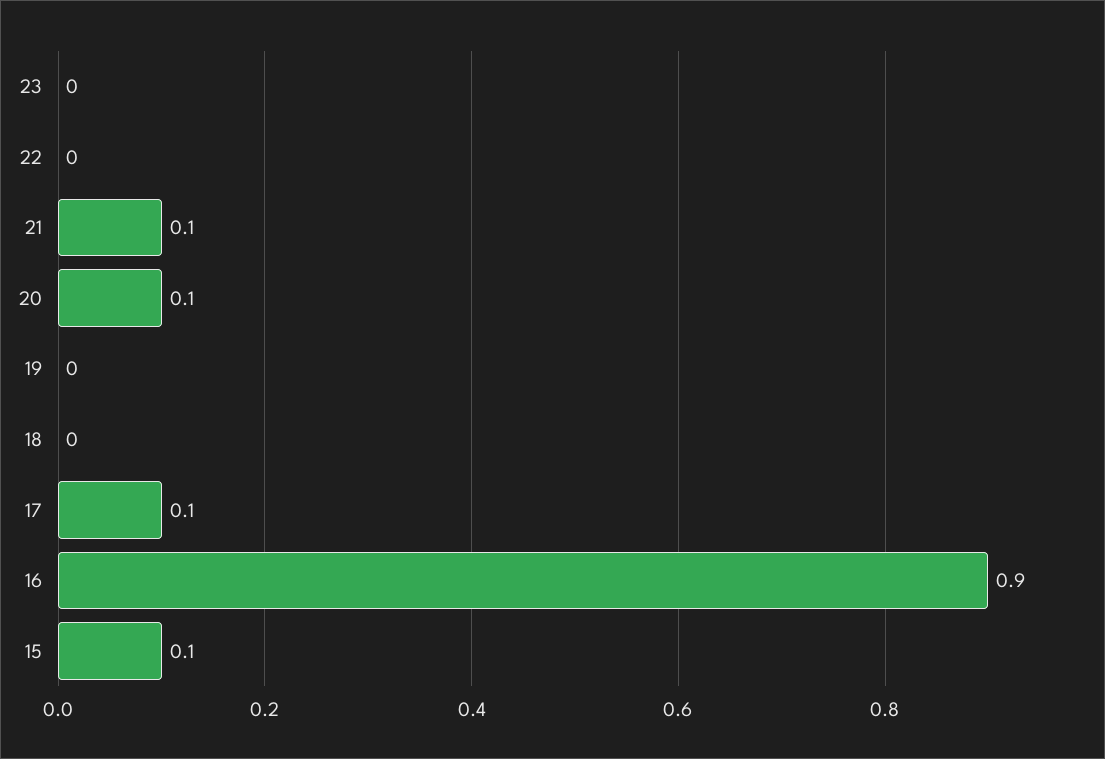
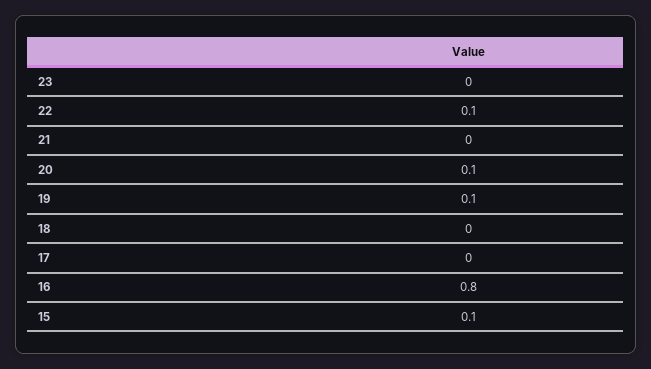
22: 0 -> 0.1
21: 0.1 -> 0
19: 0 -> 0.1
17: 0.1 -> 0
16: 0.9 -> 0.8

